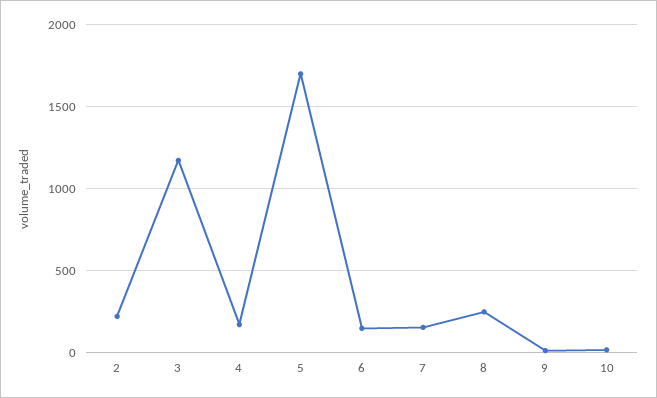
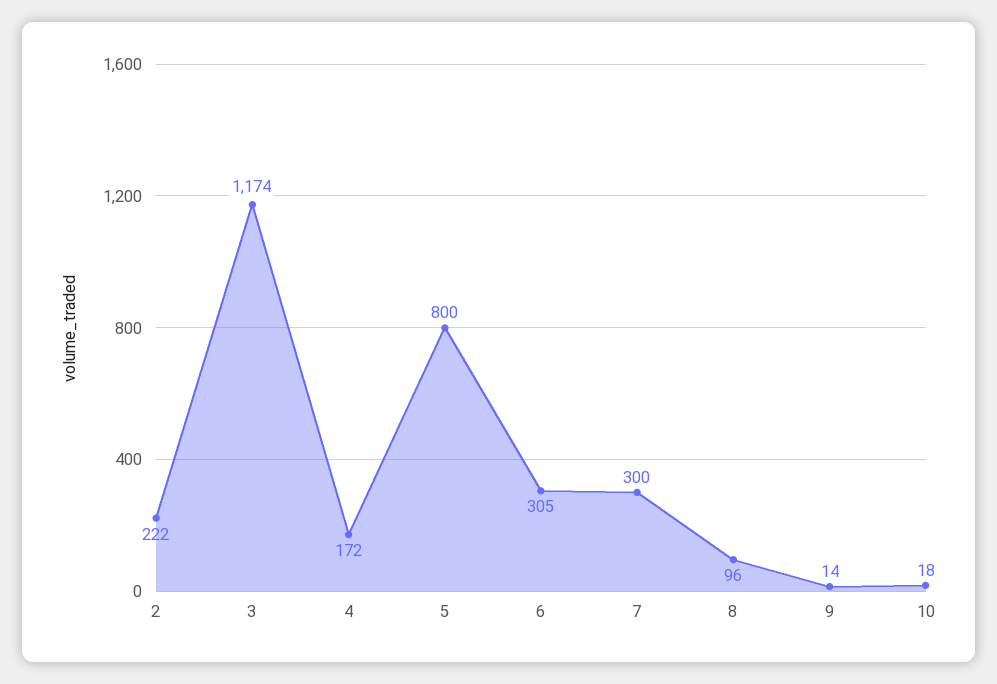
5: 1700 -> 800
6: 150 -> 305
7: 150 -> 300
8: 250 -> 96

